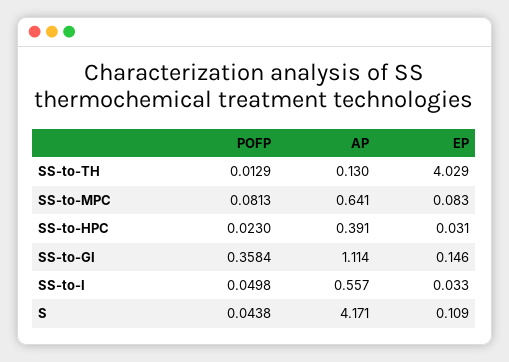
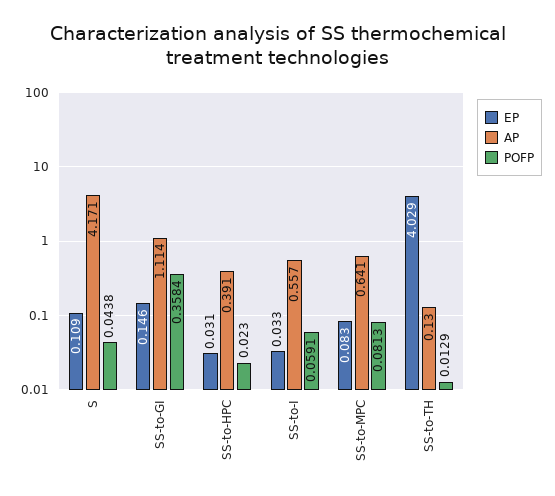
POFP, SS-to-I: 0.0498 -> 0.0591

